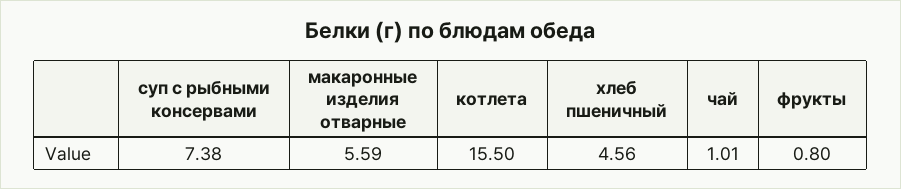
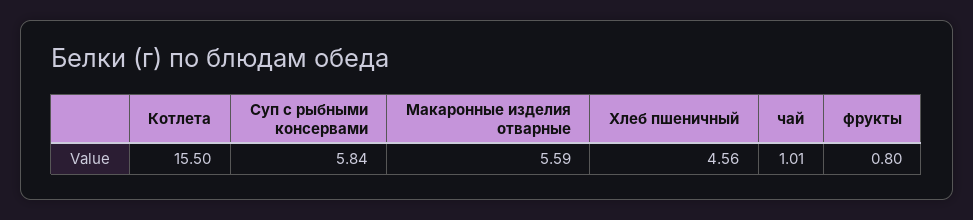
суп с рыбными консервами: 7.38 -> 5.84

